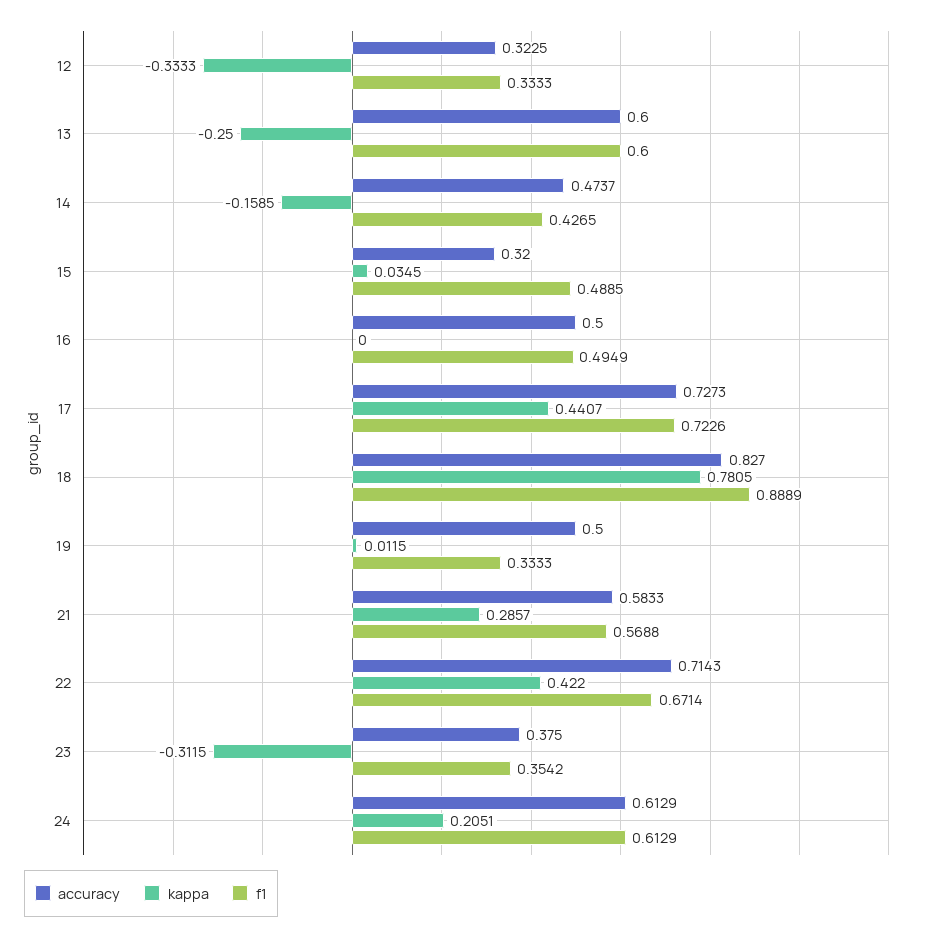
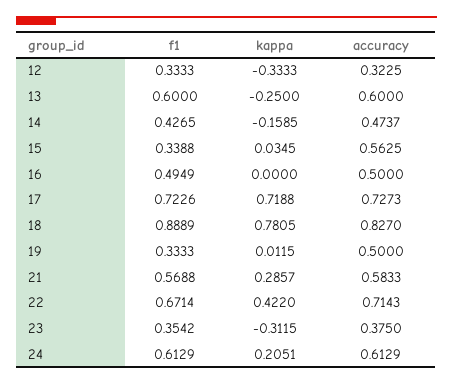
accuracy, 15: 0.32 -> 0.5625
f1, 15: 0.4885 -> 0.3388
kappa, 17: 0.4407 -> 0.7188

